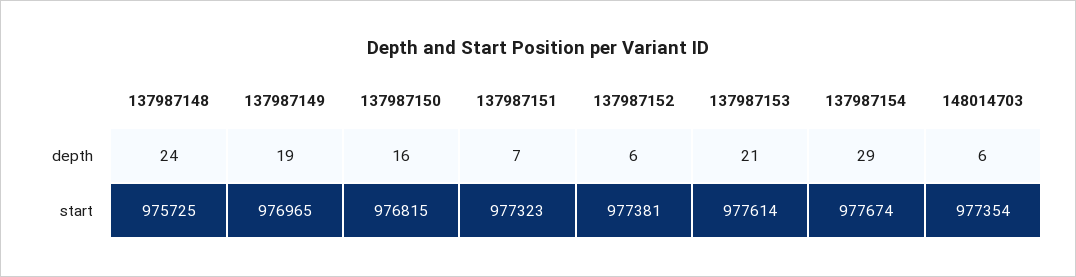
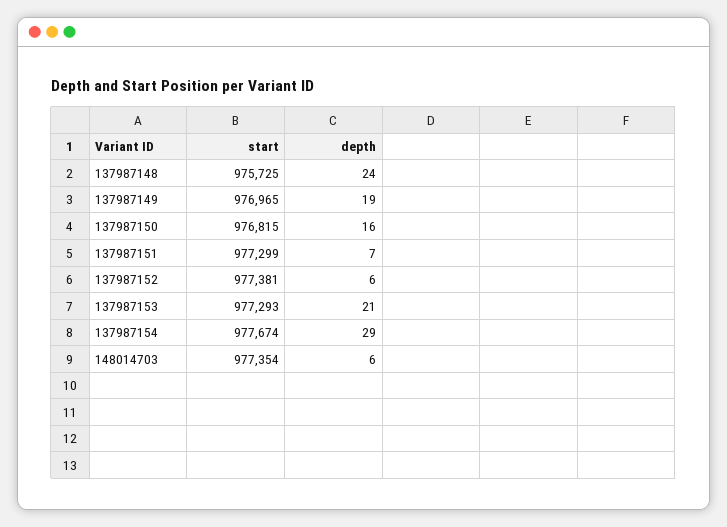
137987151, start: 977323 -> 977299
137987153, start: 977614 -> 977293

